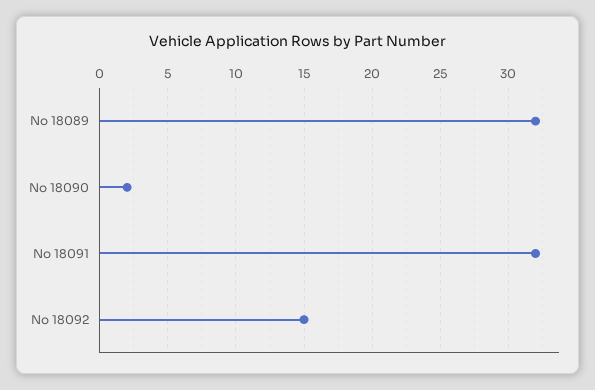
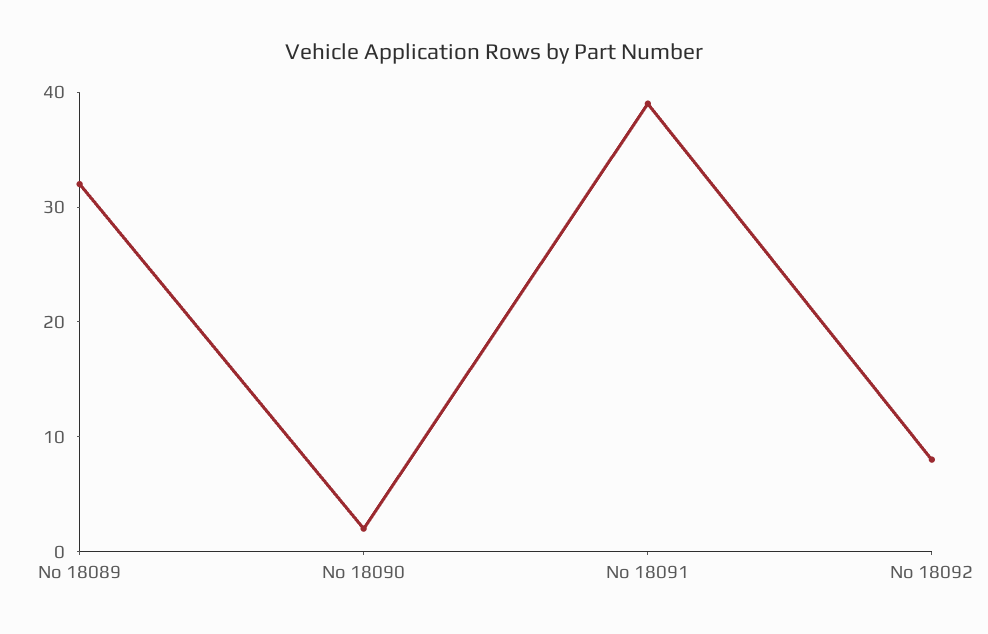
No 18091: 32 -> 39
No 18092: 15 -> 8

